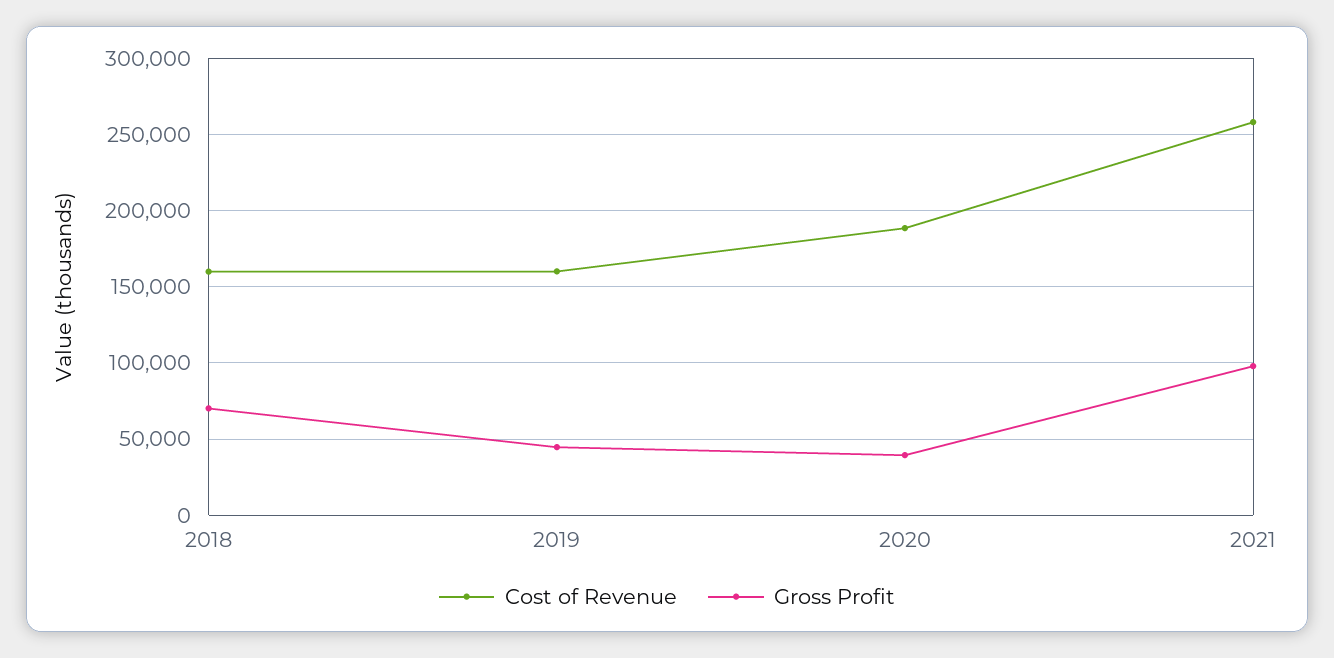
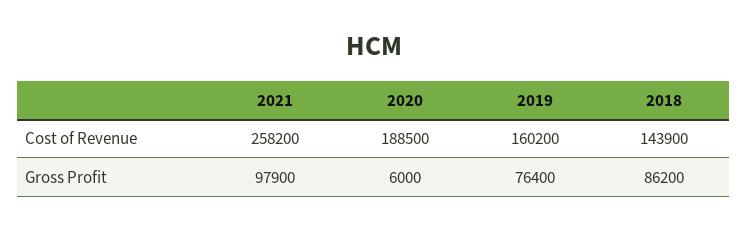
Cost of Revenue, 2018: 160000 -> 143900
Gross Profit, 2018: 70000 -> 86200
Gross Profit, 2019: 45000 -> 76400
Gross Profit, 2020: 40000 -> 6000

